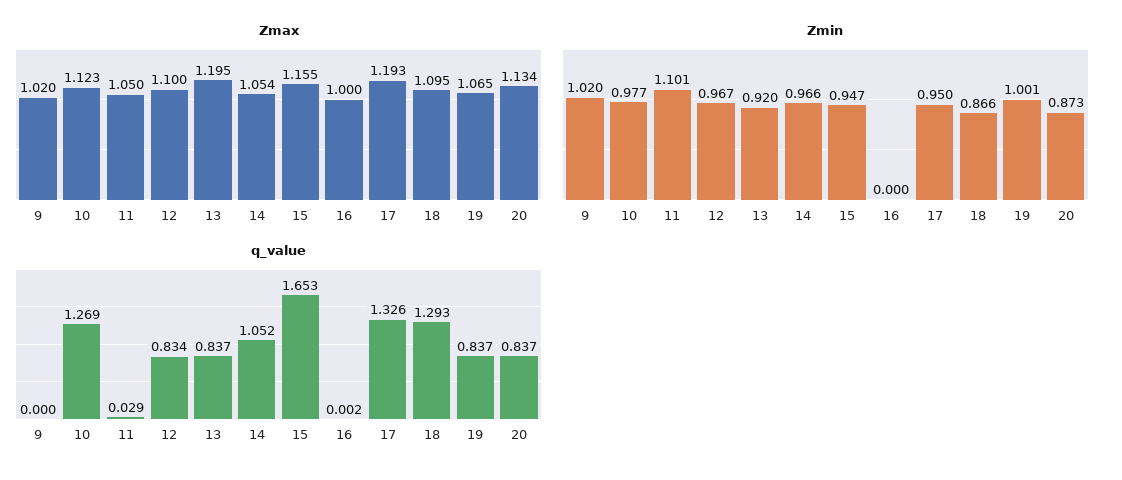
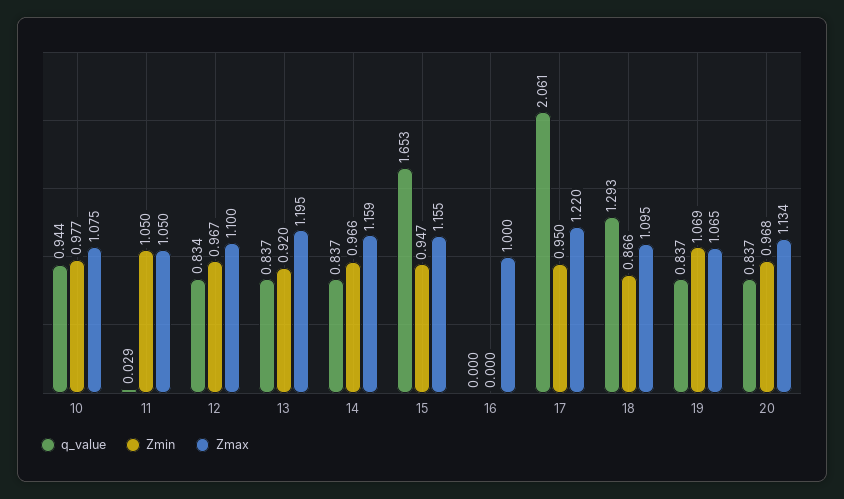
Zmax, 9: 1.02 -> none
Zmax, 10: 1.123 -> 1.075
Zmax, 14: 1.054 -> 1.159
Zmax, 17: 1.193 -> 1.22
Zmin, 9: 1.02 -> none
Zmin, 11: 1.101 -> 1.05
Zmin, 19: 1.001 -> 1.069
Zmin, 20: 0.873 -> 0.968
q_value, 9: 0 -> none
q_value, 10: 1.269 -> 0.944
q_value, 14: 1.052 -> 0.837
q_value, 16: 0.002 -> 0
q_value, 17: 1.326 -> 2.061

